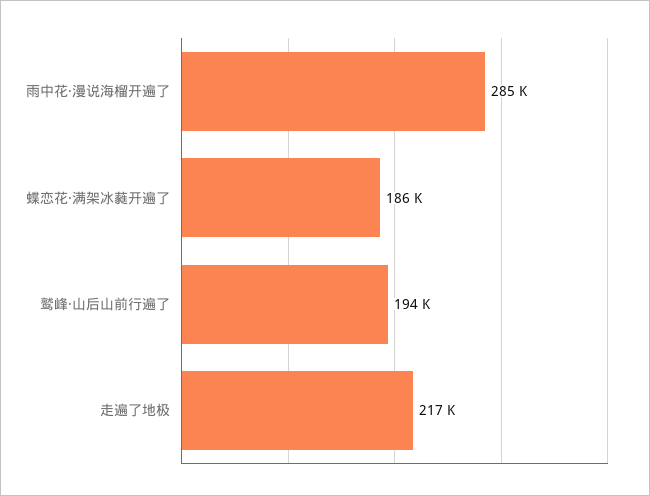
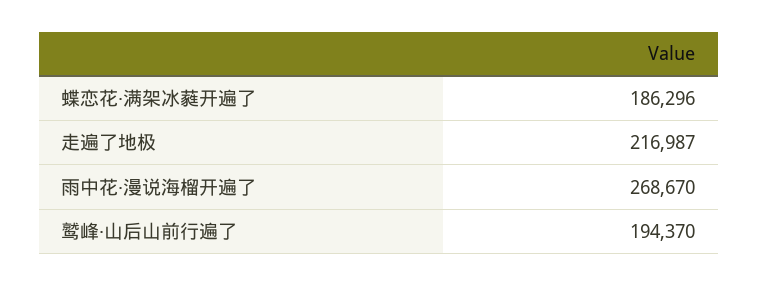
雨中花·漫说海榴开遍了: 285000 -> 268670

